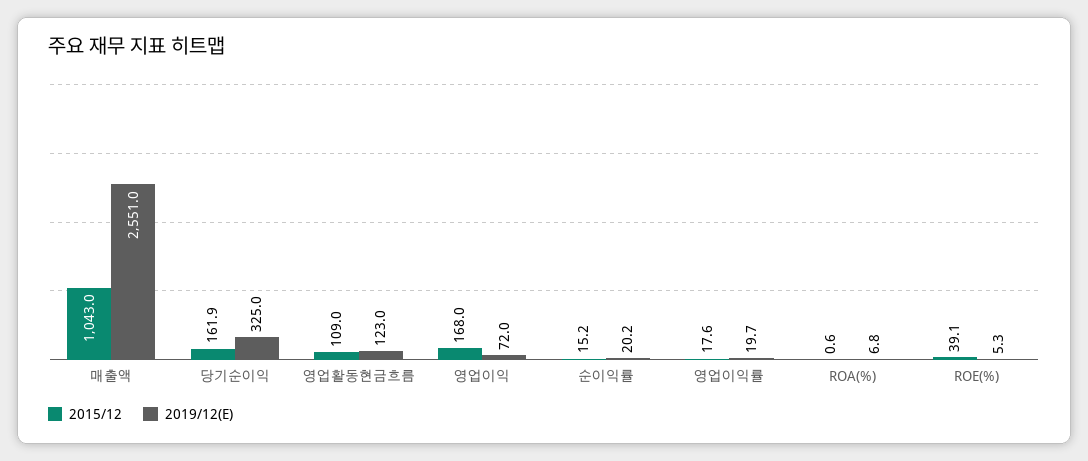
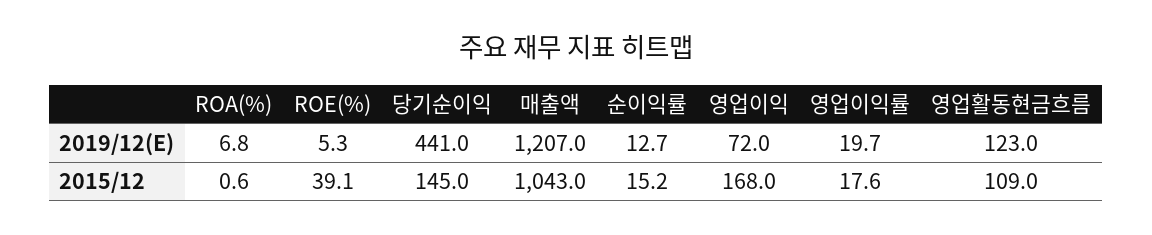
2019/12(E), 매출액: 2551 -> 1207
2015/12, 당기순이익: 161.9 -> 145
2019/12(E), 당기순이익: 325 -> 441
2019/12(E), 순이익률: 20.2 -> 12.7

